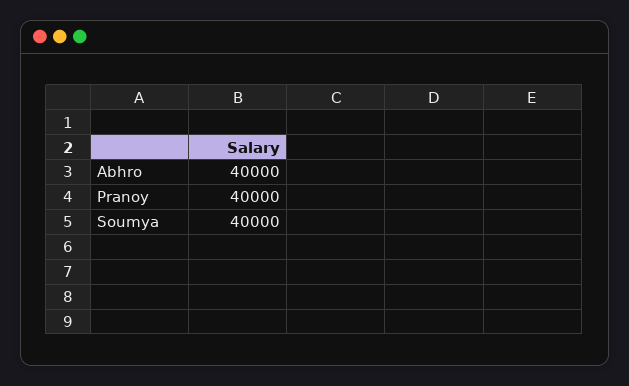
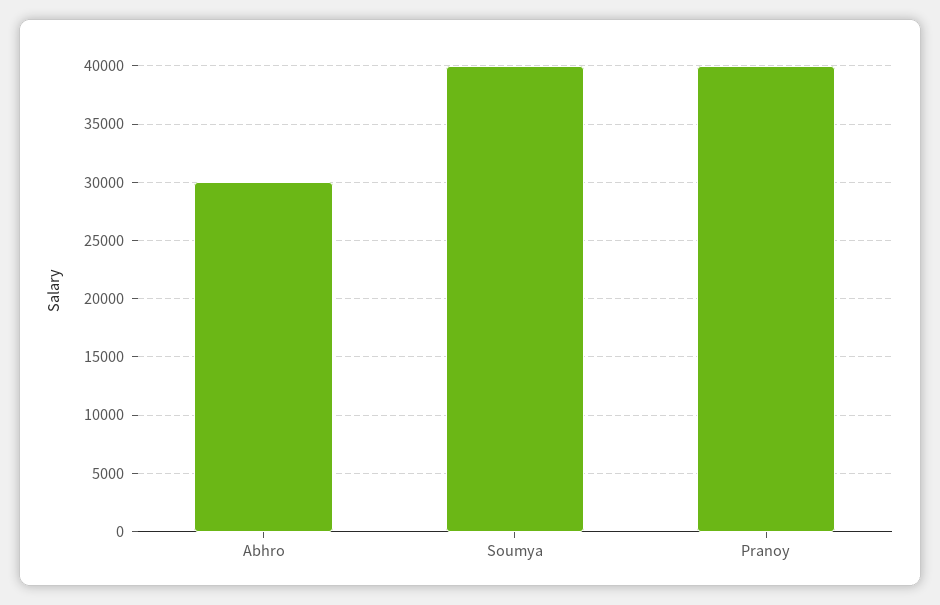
Abhro: 40000 -> 30000

